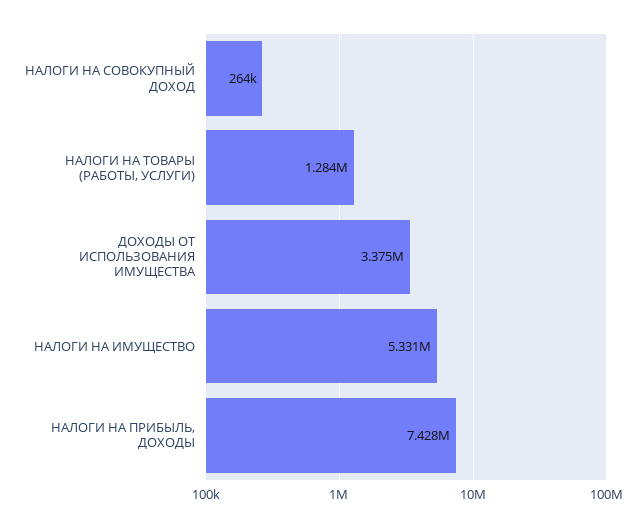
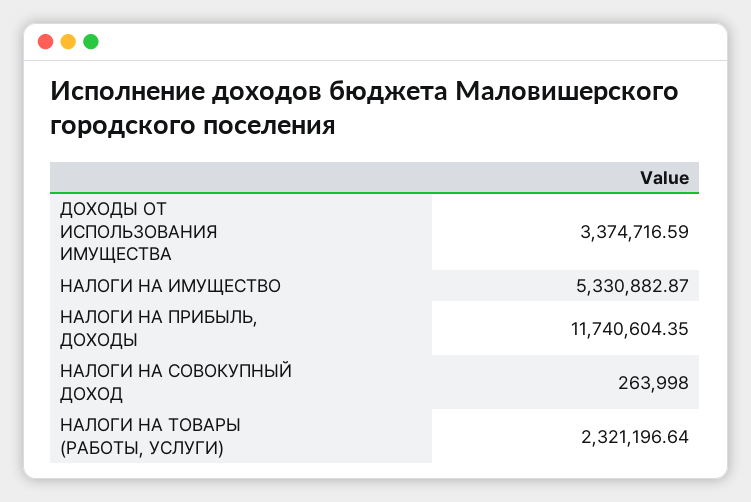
НАЛОГИ НА ТОВАРЫ (РАБОТЫ, УСЛУГИ): 1284000 -> 2321196.64
НАЛОГИ НА ПРИБЫЛЬ, ДОХОДЫ: 7428000 -> 11740604.35

